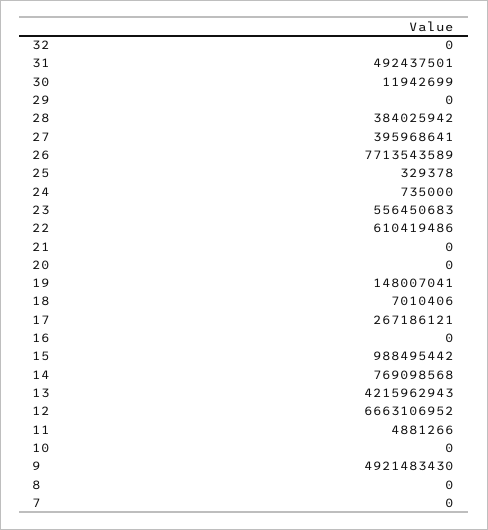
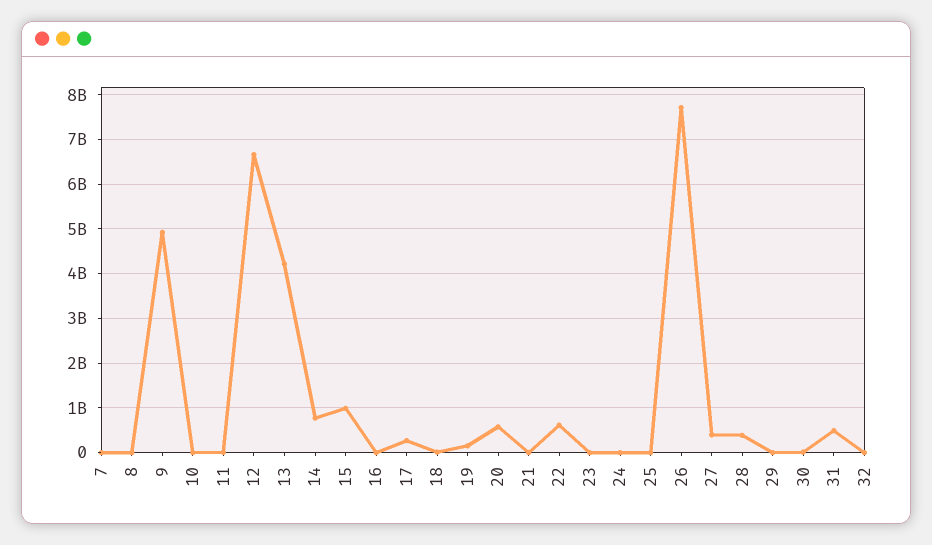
23: 556450683 -> 0
20: 0 -> 600000000

